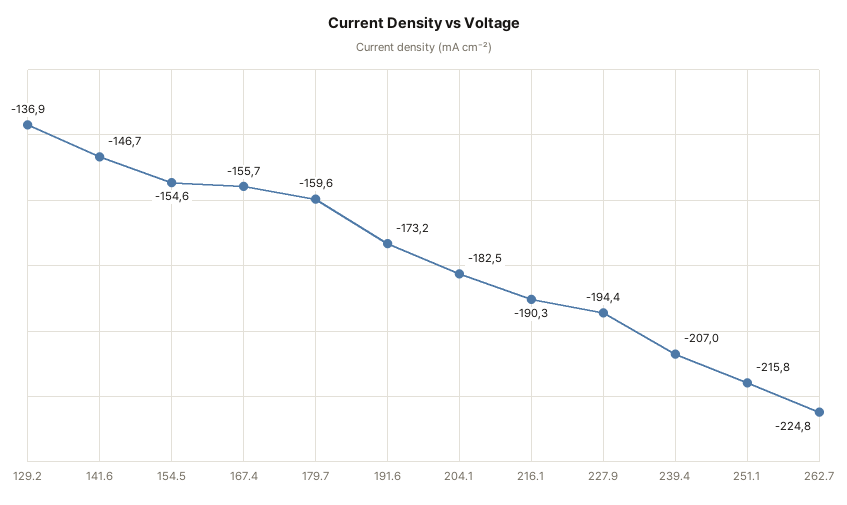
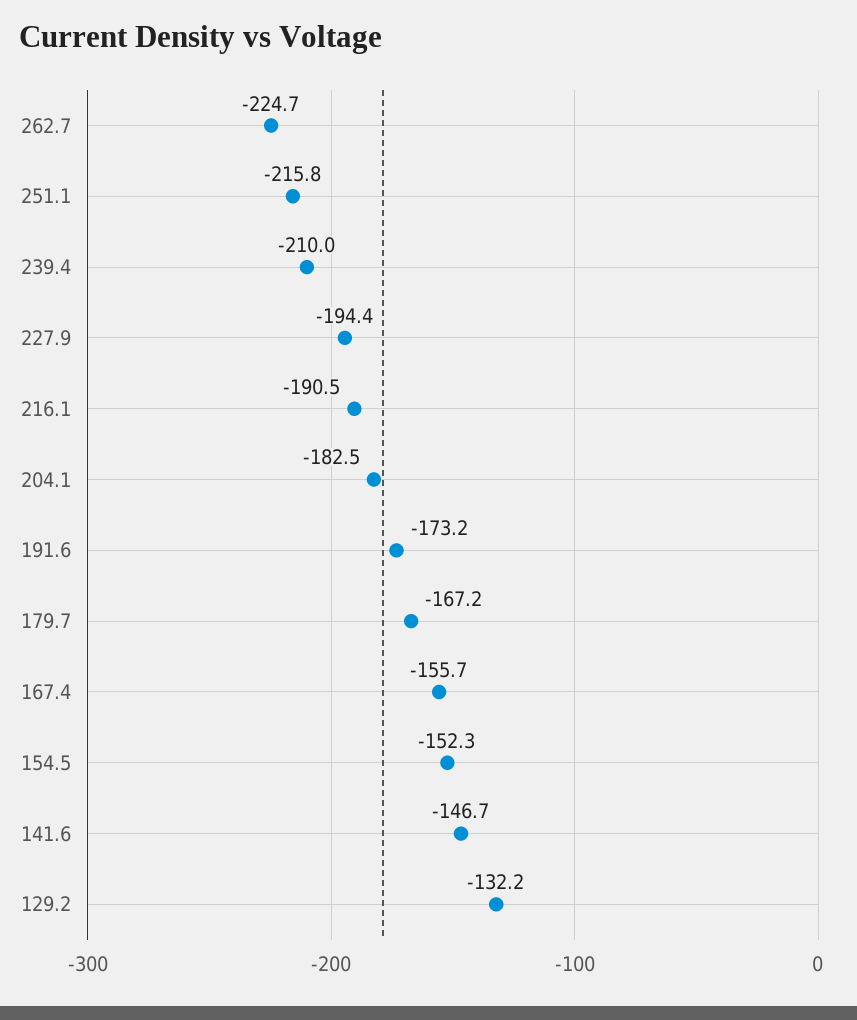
129.2: -136.9 -> -132.2
154.5: -154.6 -> -152.3
179.7: -159.6 -> -167.2
216.1: -190.3 -> -190.5
239.4: -207 -> -210
262.7: -224.8 -> -224.7

